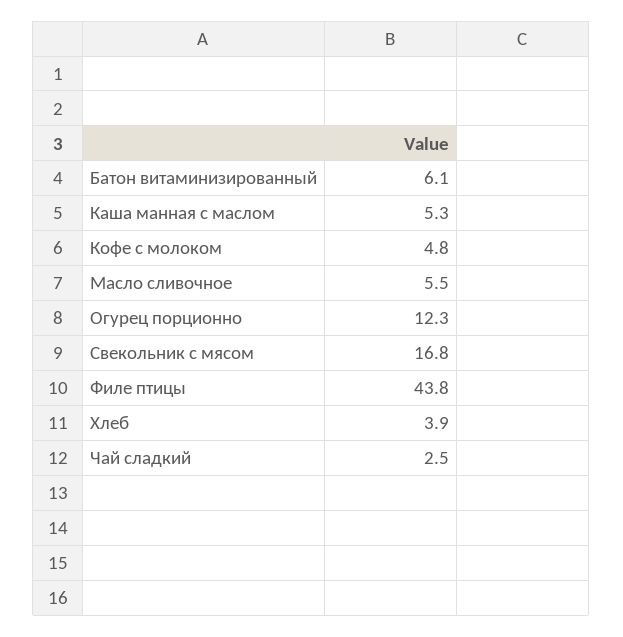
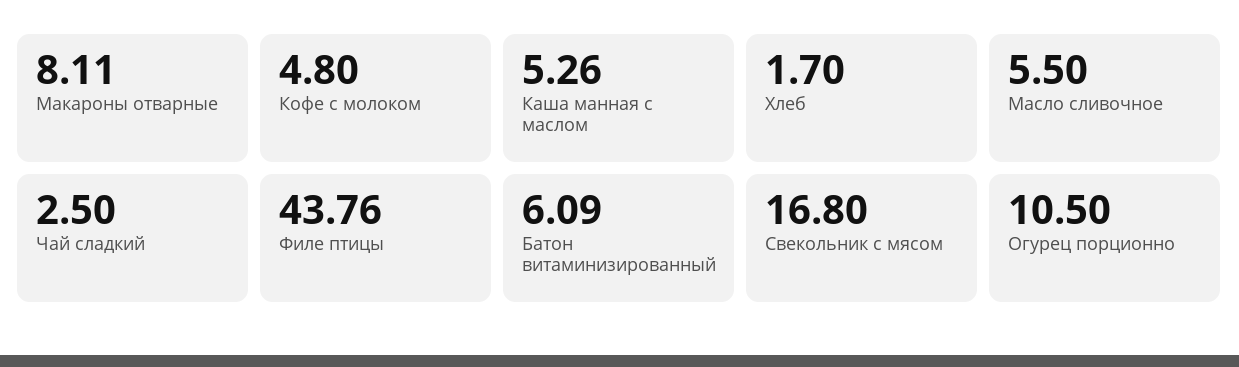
Огурец порционно: 12.3 -> 10.5
Хлеб: 3.9 -> 1.7
Макароны отварные: none -> 8.11

